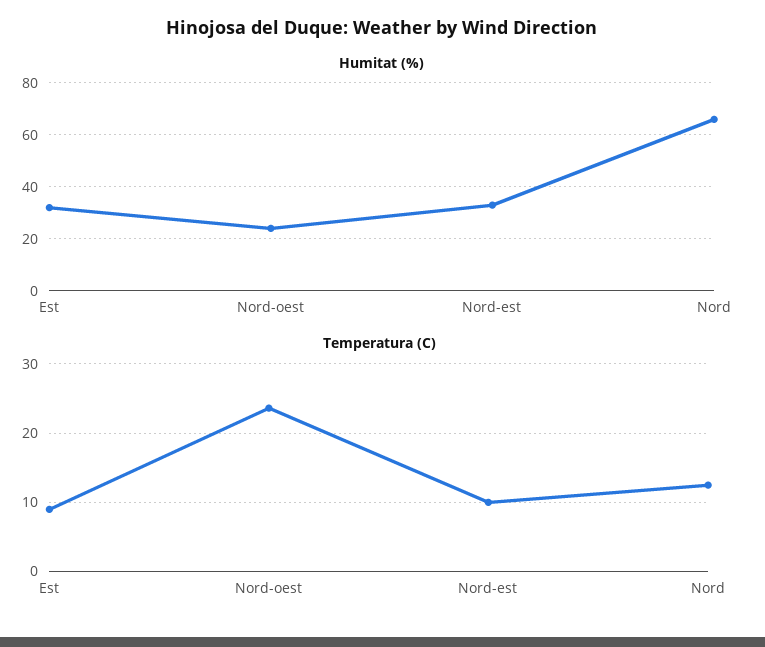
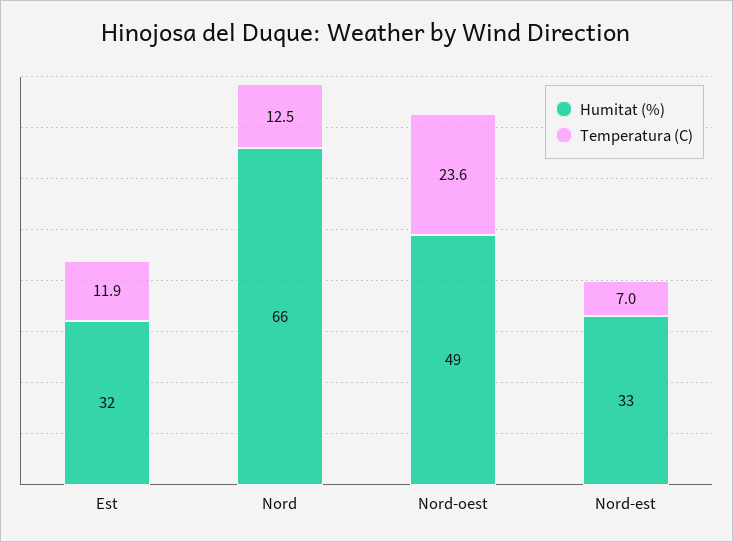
Humitat (%), Nord-oest: 25 -> 49
Temperatura (C), Est: 9 -> 11.9
Temperatura (C), Nord-est: 10 -> 7

